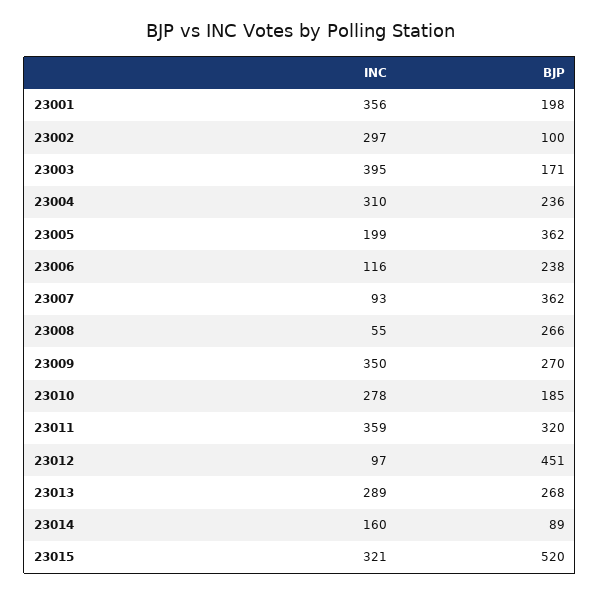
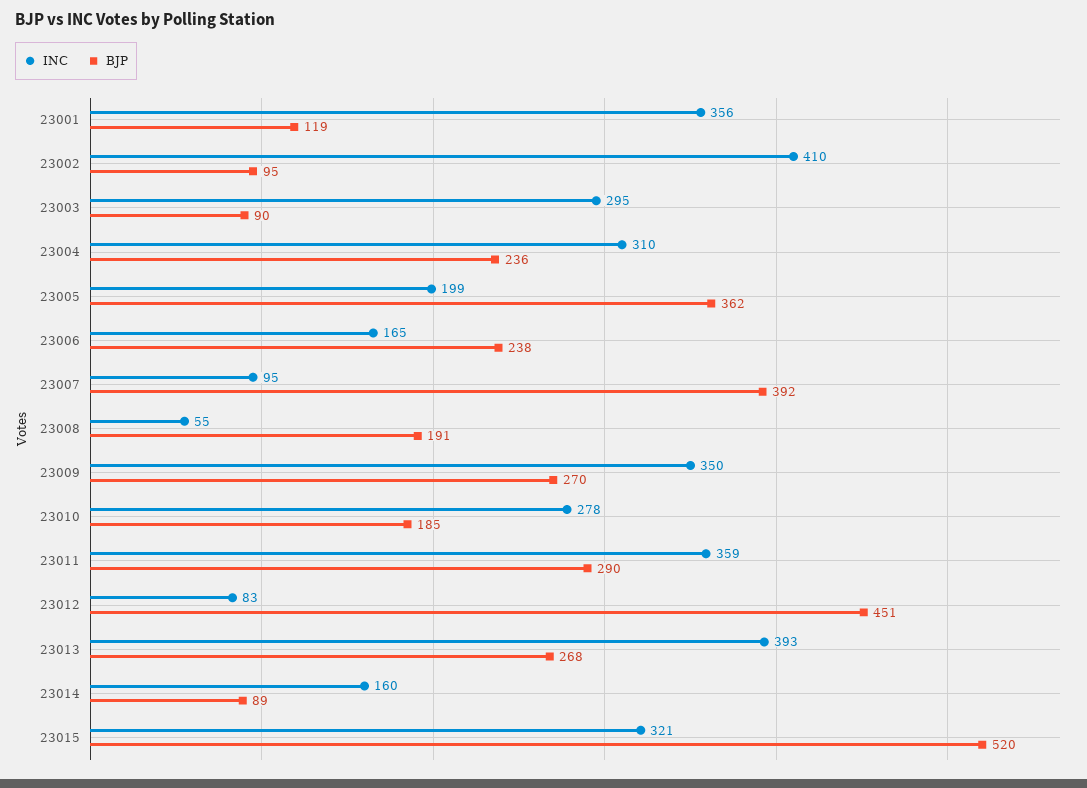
BJP, 23001: 198 -> 119
INC, 23002: 297 -> 410
BJP, 23002: 100 -> 95
INC, 23003: 395 -> 295
BJP, 23003: 171 -> 90
INC, 23006: 116 -> 165
INC, 23007: 93 -> 95
BJP, 23007: 362 -> 392
BJP, 23008: 266 -> 191
BJP, 23011: 320 -> 290
INC, 23012: 97 -> 83
INC, 23013: 289 -> 393

